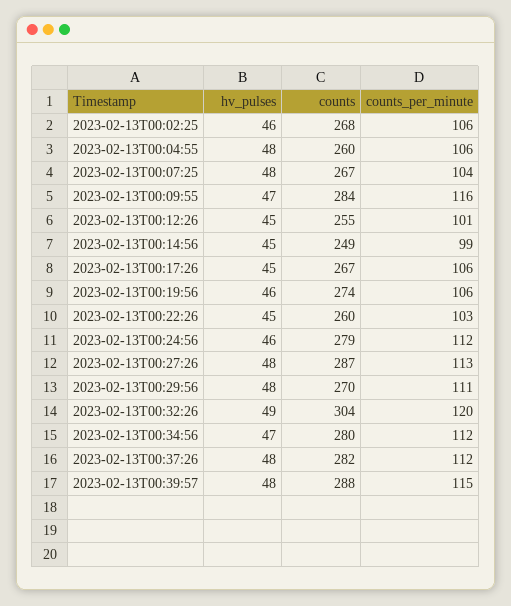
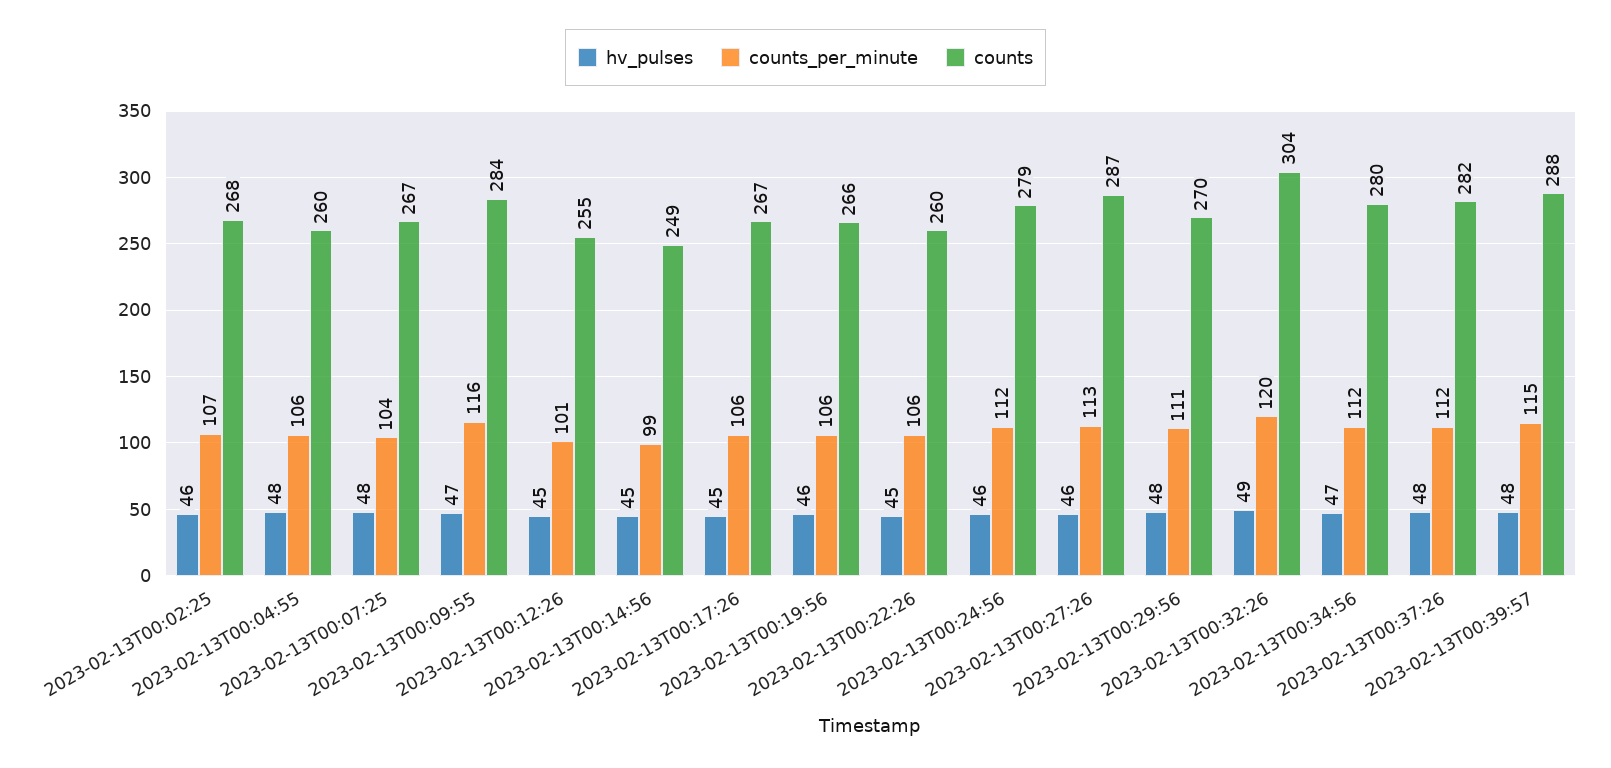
counts_per_minute, 2023-02-13T00:02:25: 106 -> 107
counts, 2023-02-13T00:19:56: 274 -> 266
counts_per_minute, 2023-02-13T00:22:26: 103 -> 106
hv_pulses, 2023-02-13T00:27:26: 48 -> 46

